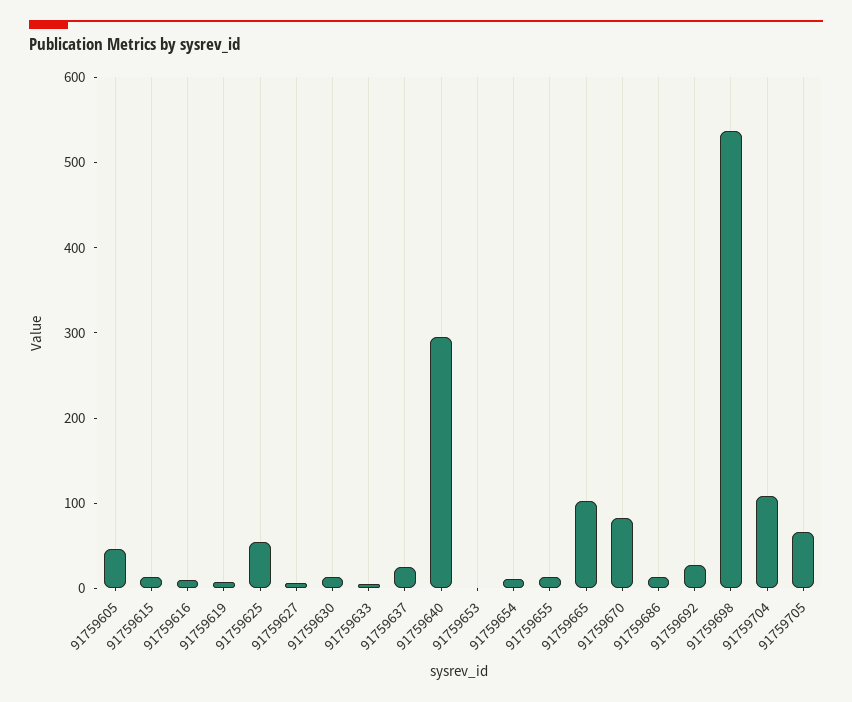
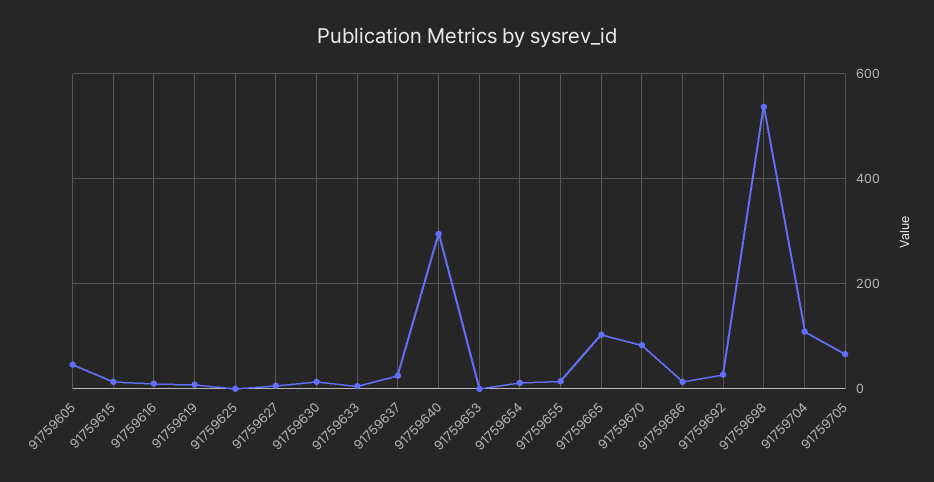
91759625: 60 -> 0

